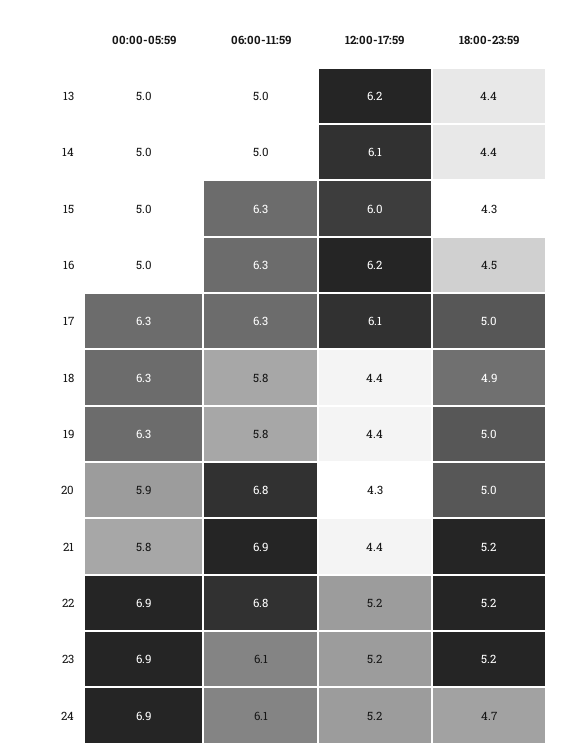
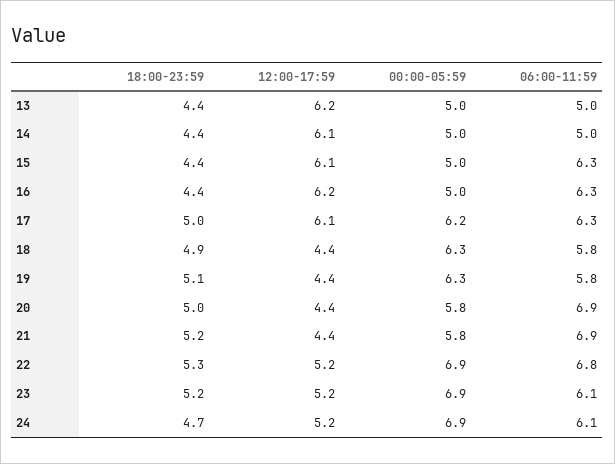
12:00-17:59, 15: 6 -> 6.1
18:00-23:59, 15: 4.3 -> 4.4
18:00-23:59, 16: 4.5 -> 4.4
00:00-05:59, 17: 6.3 -> 6.2
18:00-23:59, 19: 5 -> 5.1
00:00-05:59, 20: 5.9 -> 5.8
06:00-11:59, 20: 6.8 -> 6.9
12:00-17:59, 20: 4.3 -> 4.4
18:00-23:59, 22: 5.2 -> 5.3

